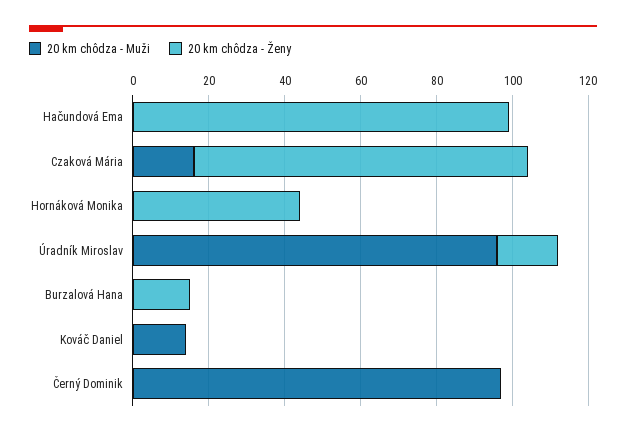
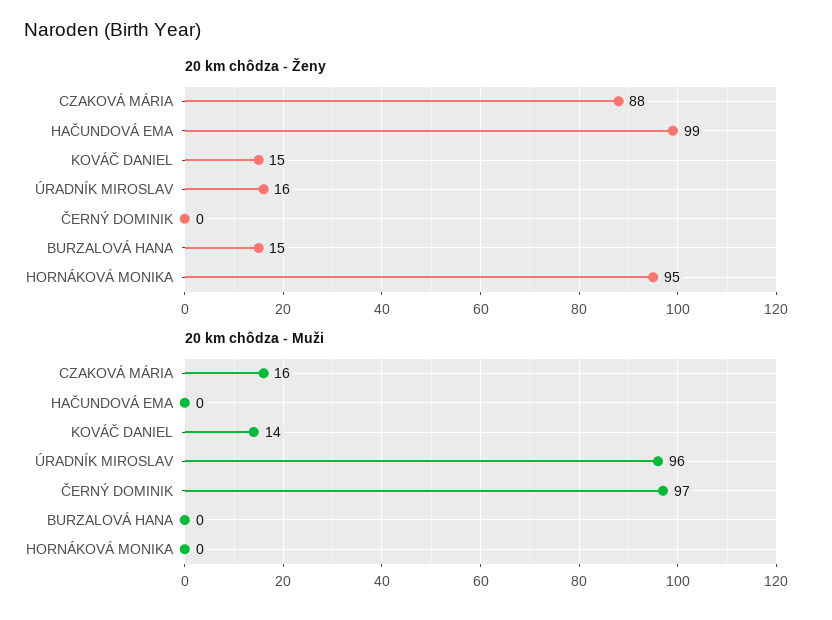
20 km chôdza - Ženy, Hornáková Monika: 45 -> 95
20 km chôdza - Ženy, Kováč Daniel: 0 -> 15

